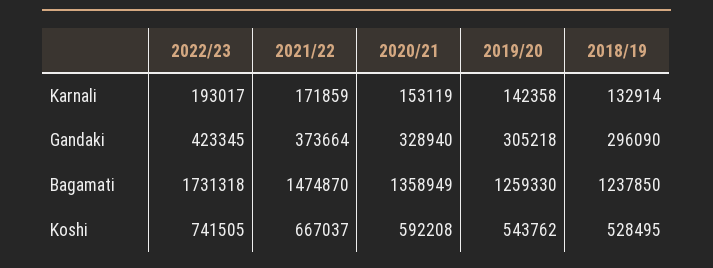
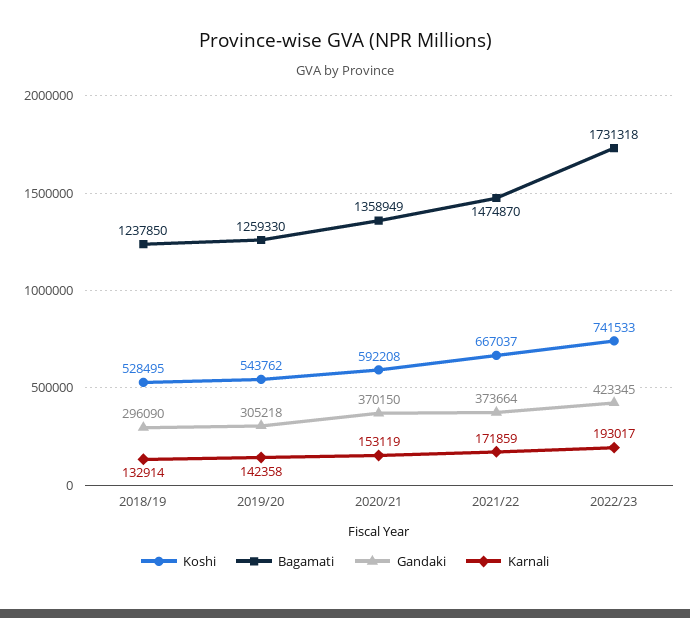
Gandaki, 2020/21: 328940 -> 370150
Koshi, 2022/23: 741505 -> 741533

